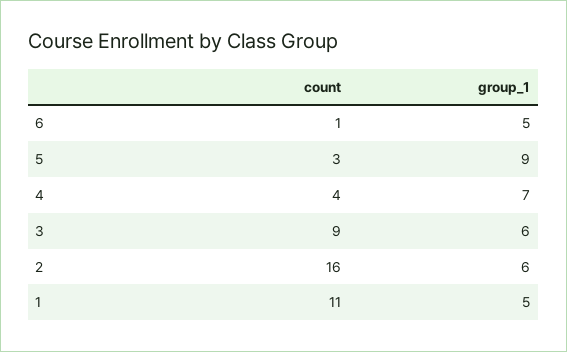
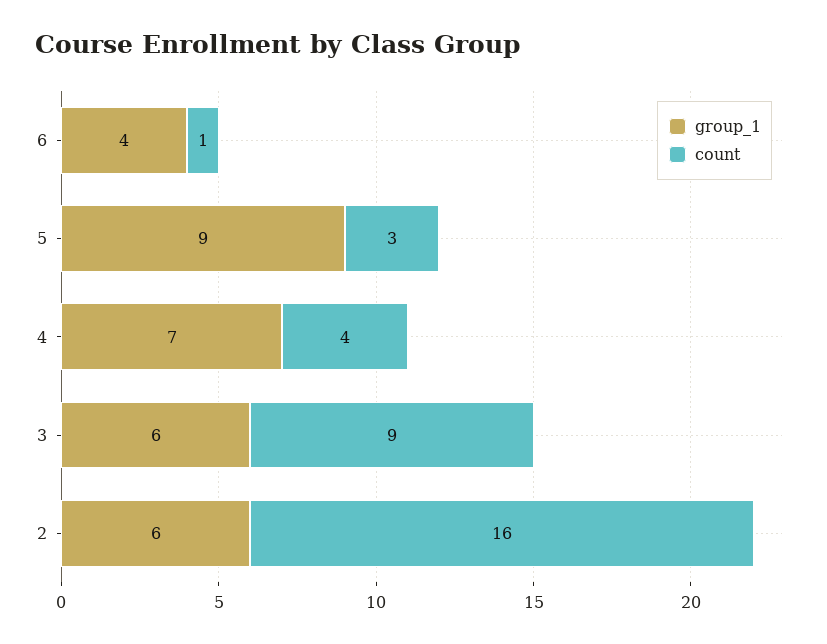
group_1, 6: 5 -> 4
count, 1: 11 -> none
group_1, 1: 5 -> none

